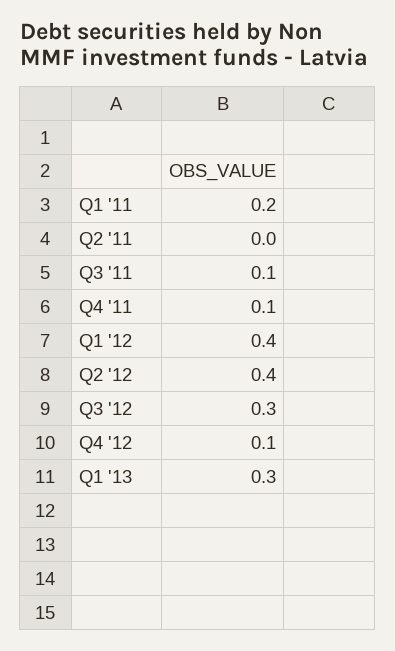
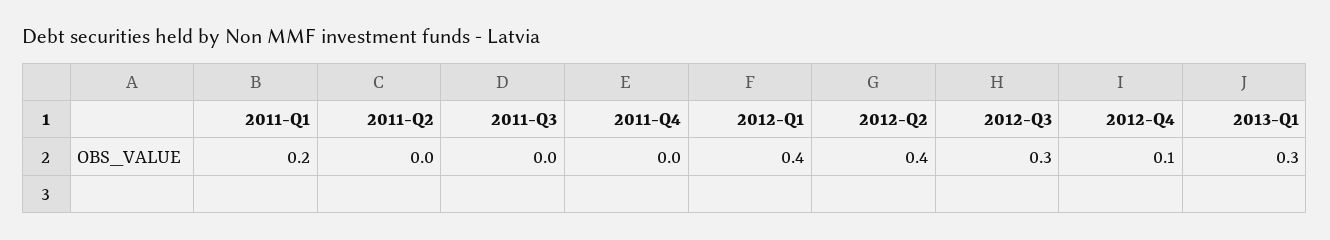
Q3 '11: 0.1 -> 0
Q4 '11: 0.1 -> 0

